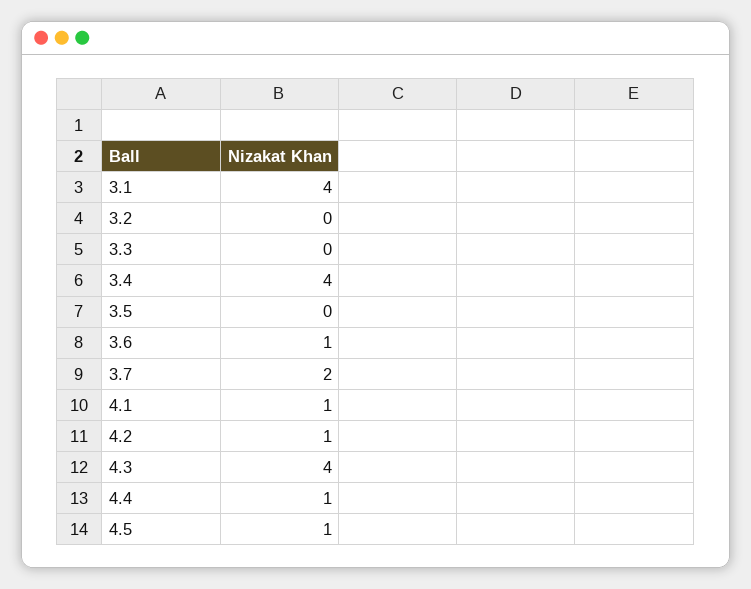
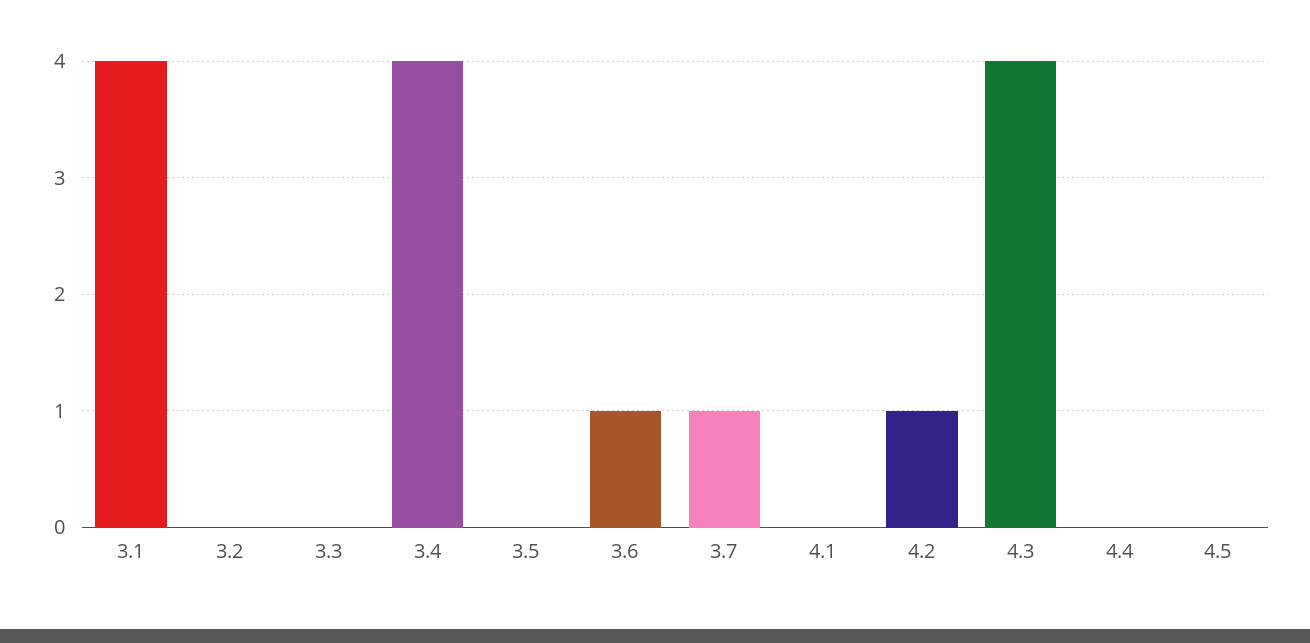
3.7: 2 -> 1
4.1: 1 -> 0
4.4: 1 -> 0
4.5: 1 -> 0

